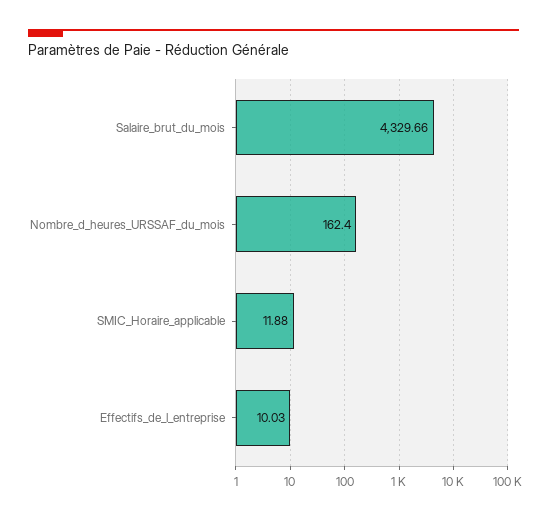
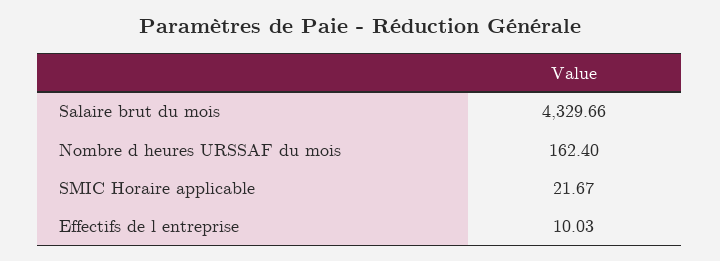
SMIC_Horaire_applicable: 11.88 -> 21.67

